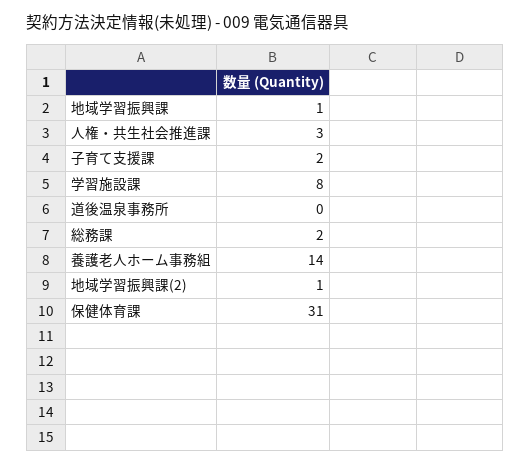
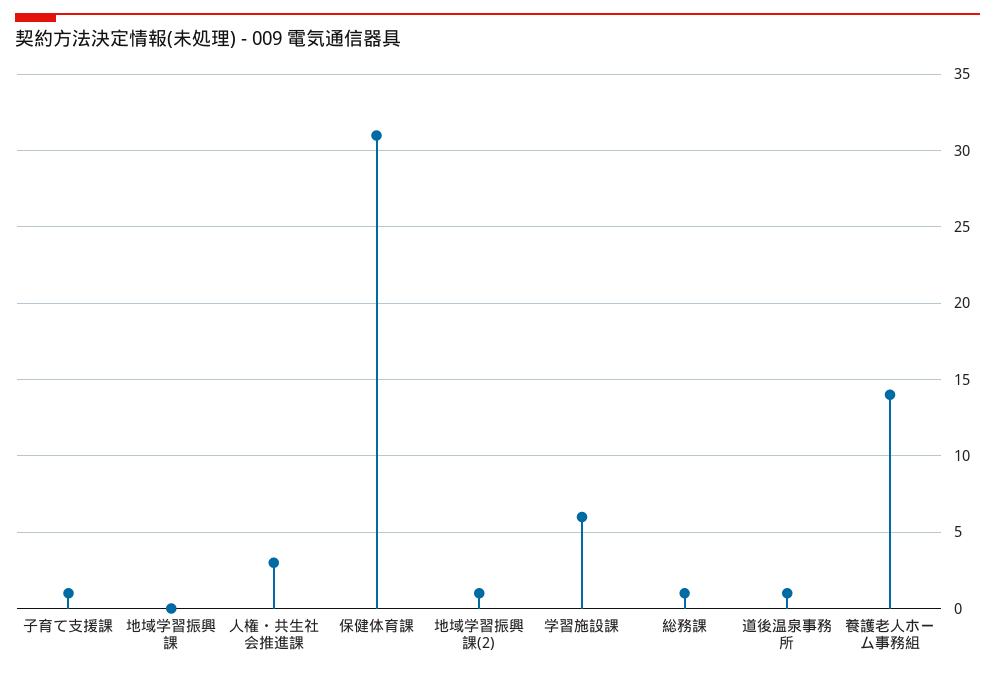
地域学習振興課: 1 -> 0
子育て支援課: 2 -> 1
学習施設課: 8 -> 6
道後温泉事務所: 0 -> 1
総務課: 2 -> 1

